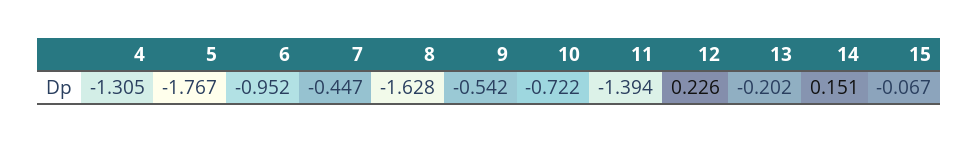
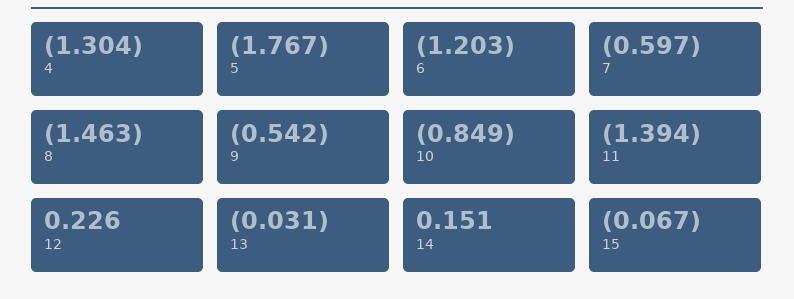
4: -1.305 -> -1.304
6: -0.952 -> -1.203
7: -0.447 -> -0.597
8: -1.628 -> -1.463
10: -0.722 -> -0.849
13: -0.202 -> -0.031

